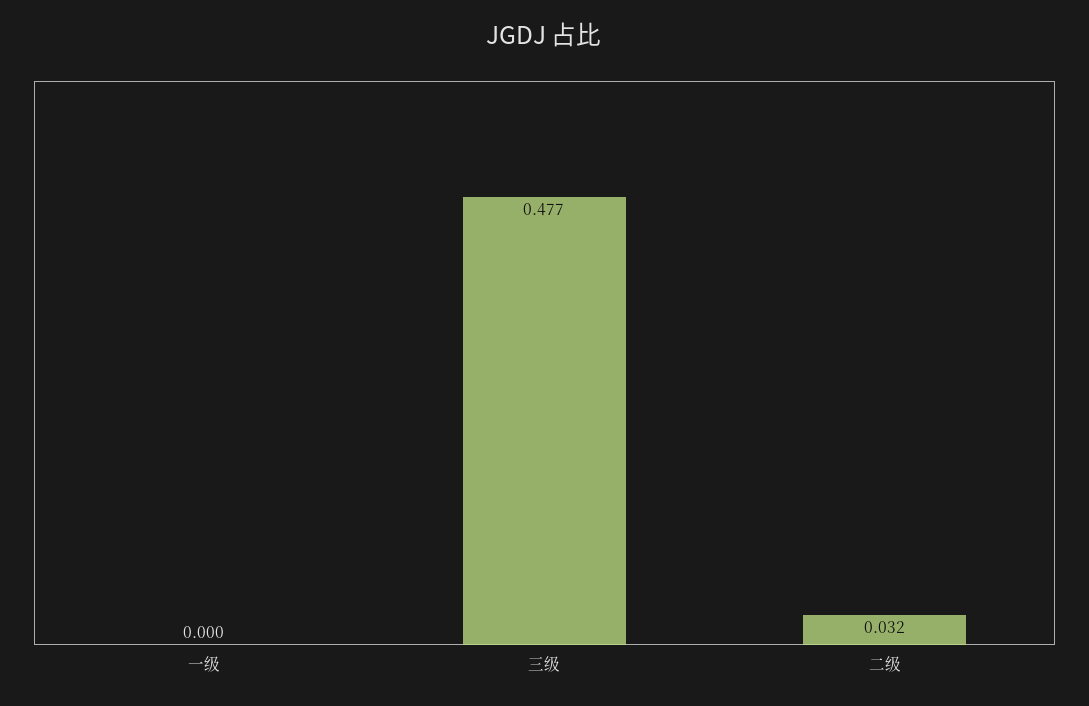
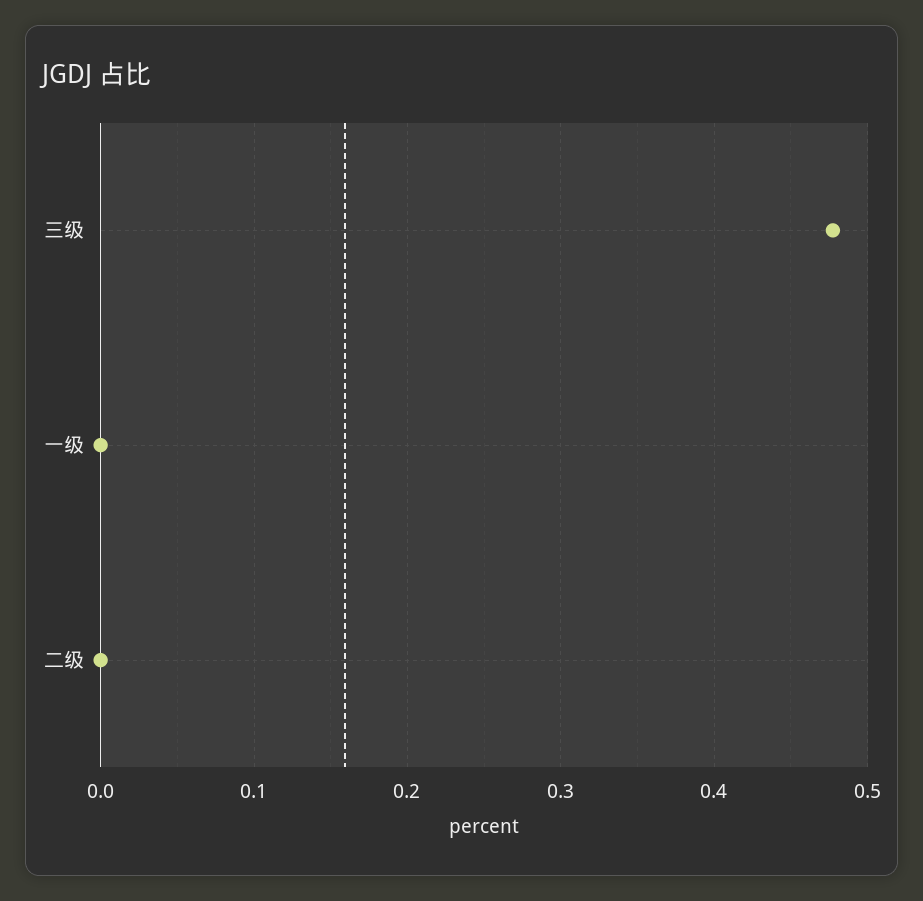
二级: 0.032 -> 0

